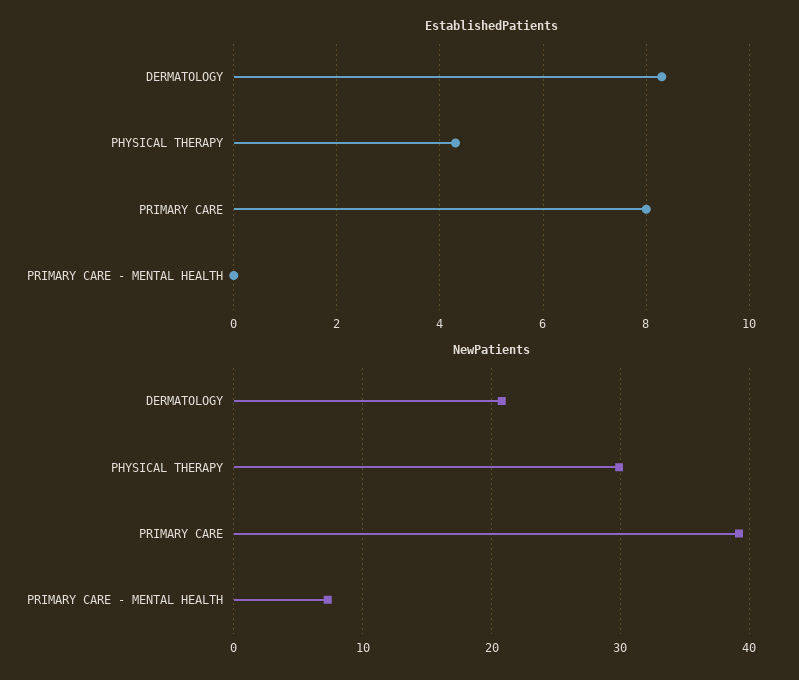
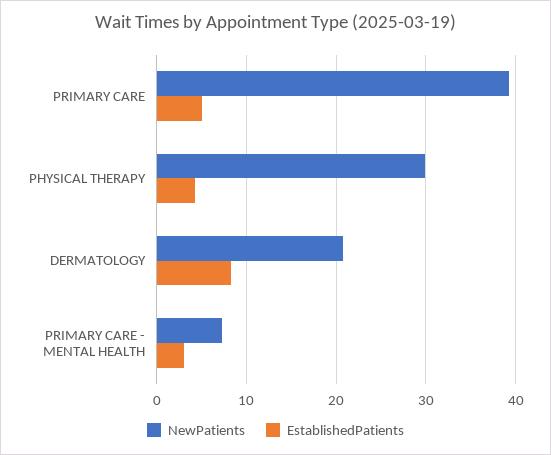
EstablishedPatients, PRIMARY CARE: 8 -> 5
EstablishedPatients, PRIMARY CARE - MENTAL HEALTH: 0 -> 3

